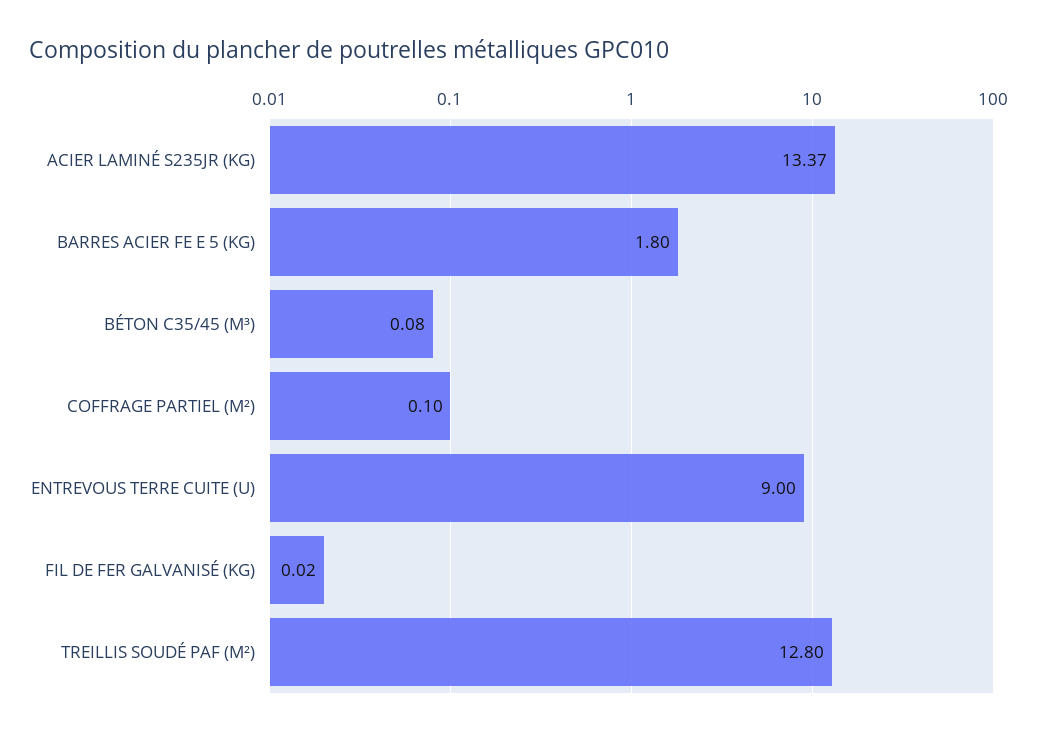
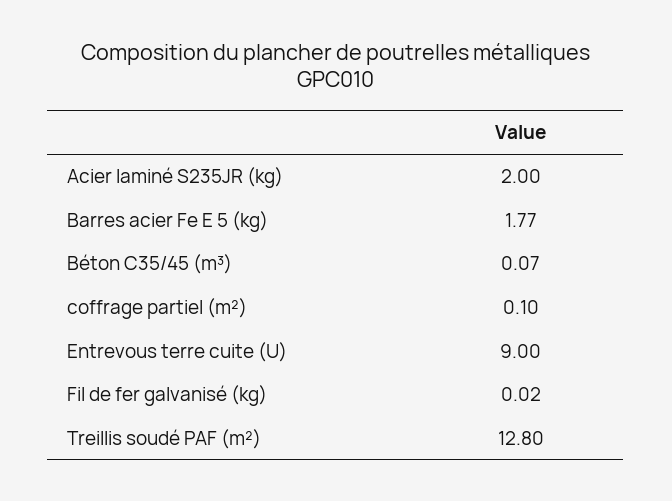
ACIER LAMINÉ S235JR (KG): 13.37 -> 2
BARRES ACIER FE E 5 (KG): 1.8 -> 1.77
BÉTON C35/45 (M³): 0.08 -> 0.07

